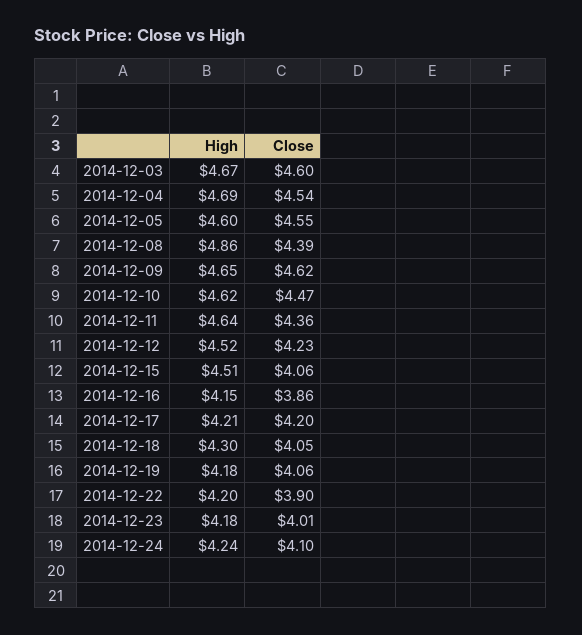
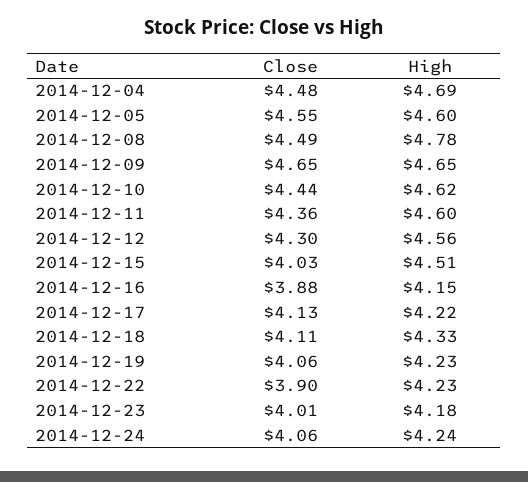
High, 2014-12-03: 4.67 -> none
Close, 2014-12-03: 4.6 -> none
Close, 2014-12-04: 4.54 -> 4.48
High, 2014-12-08: 4.86 -> 4.78
Close, 2014-12-08: 4.39 -> 4.49
Close, 2014-12-09: 4.62 -> 4.65
Close, 2014-12-10: 4.47 -> 4.44
High, 2014-12-11: 4.64 -> 4.6
High, 2014-12-12: 4.52 -> 4.56
Close, 2014-12-12: 4.23 -> 4.3
Close, 2014-12-15: 4.06 -> 4.03
Close, 2014-12-16: 3.86 -> 3.88
High, 2014-12-17: 4.21 -> 4.22
Close, 2014-12-17: 4.2 -> 4.13
High, 2014-12-18: 4.3 -> 4.33
Close, 2014-12-18: 4.05 -> 4.11
High, 2014-12-19: 4.18 -> 4.23
High, 2014-12-22: 4.2 -> 4.23
Close, 2014-12-24: 4.1 -> 4.06

